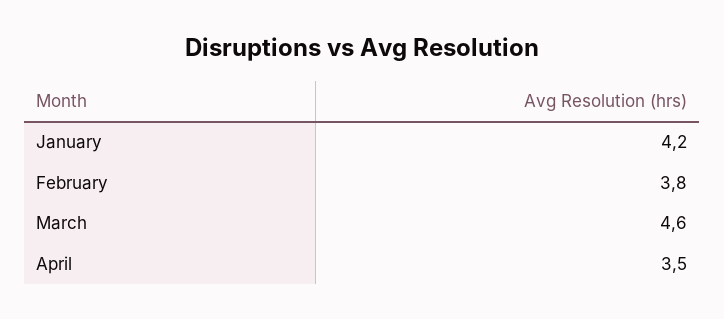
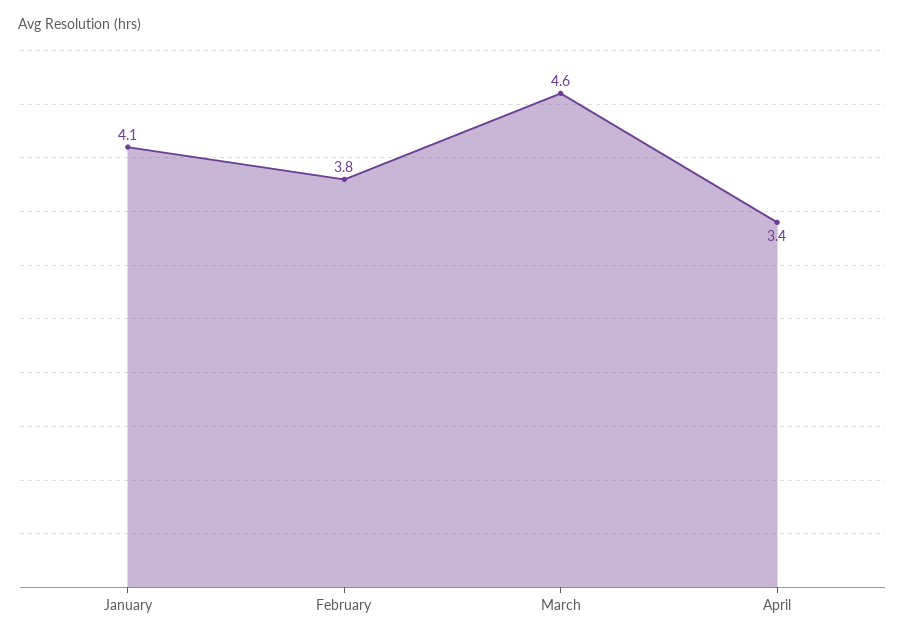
January: 4.2 -> 4.1
April: 3.5 -> 3.4

